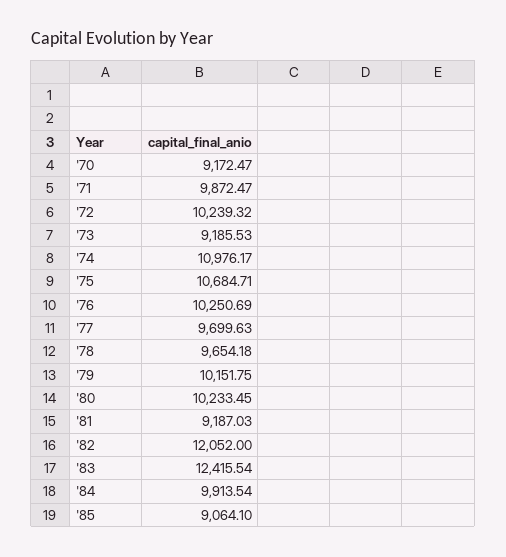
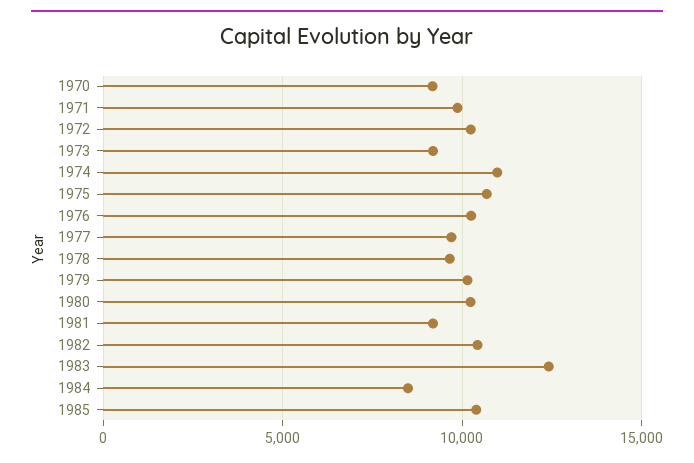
'82: 12052 -> 10500
'84: 9913.54 -> 8500
'85: 9064.1 -> 10500

